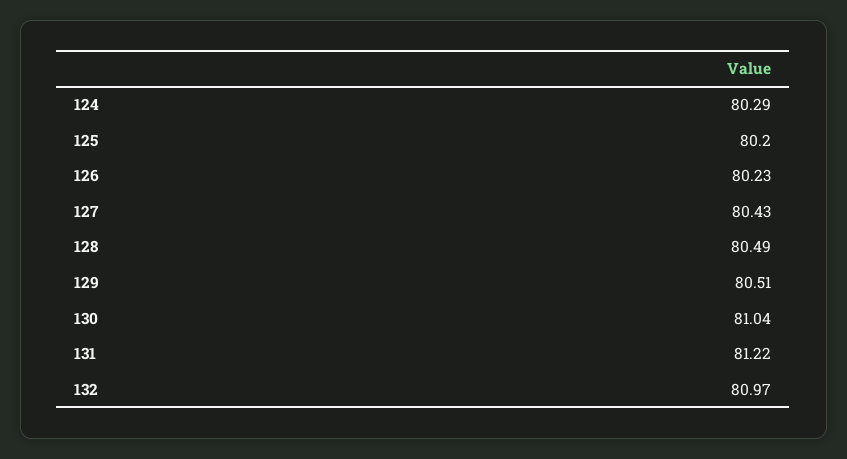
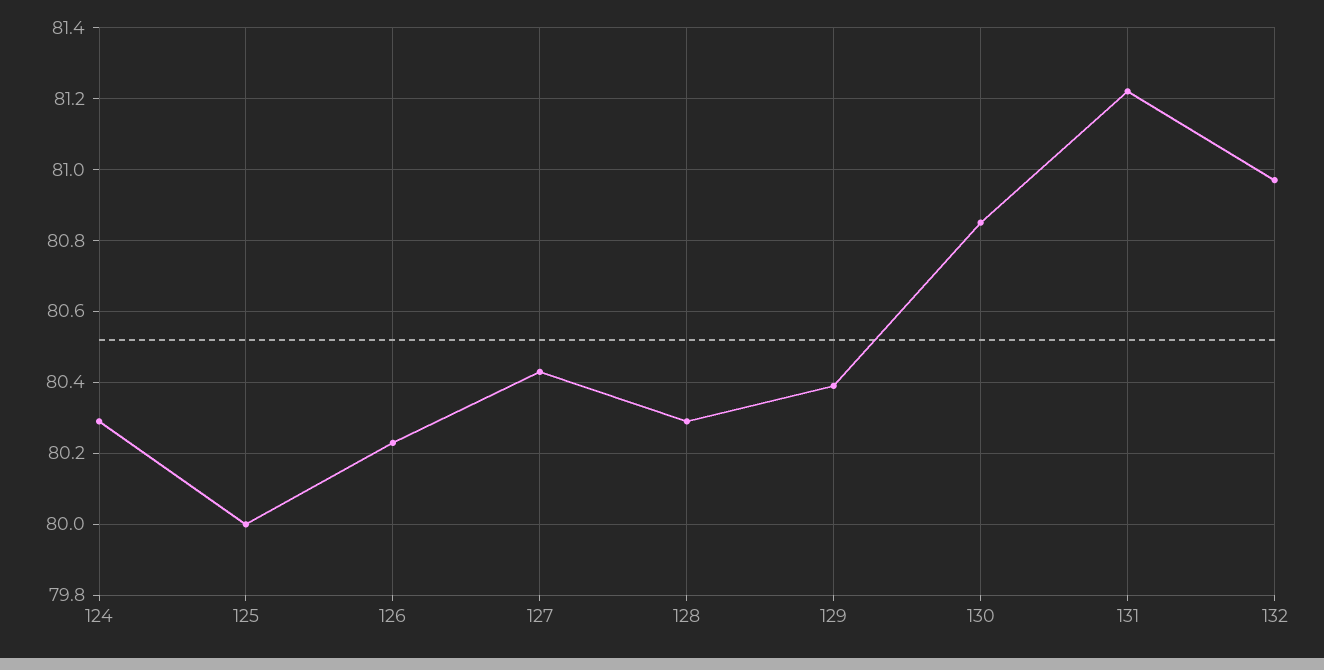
125: 80.2 -> 80
128: 80.49 -> 80.3
129: 80.51 -> 80.4
130: 81.04 -> 80.85

